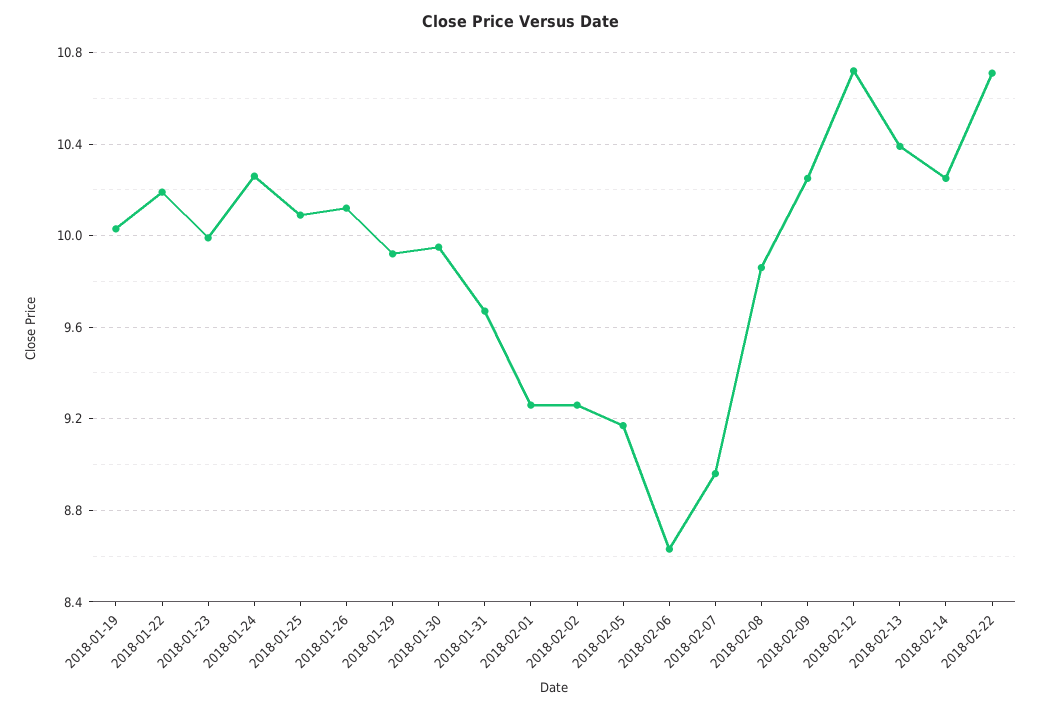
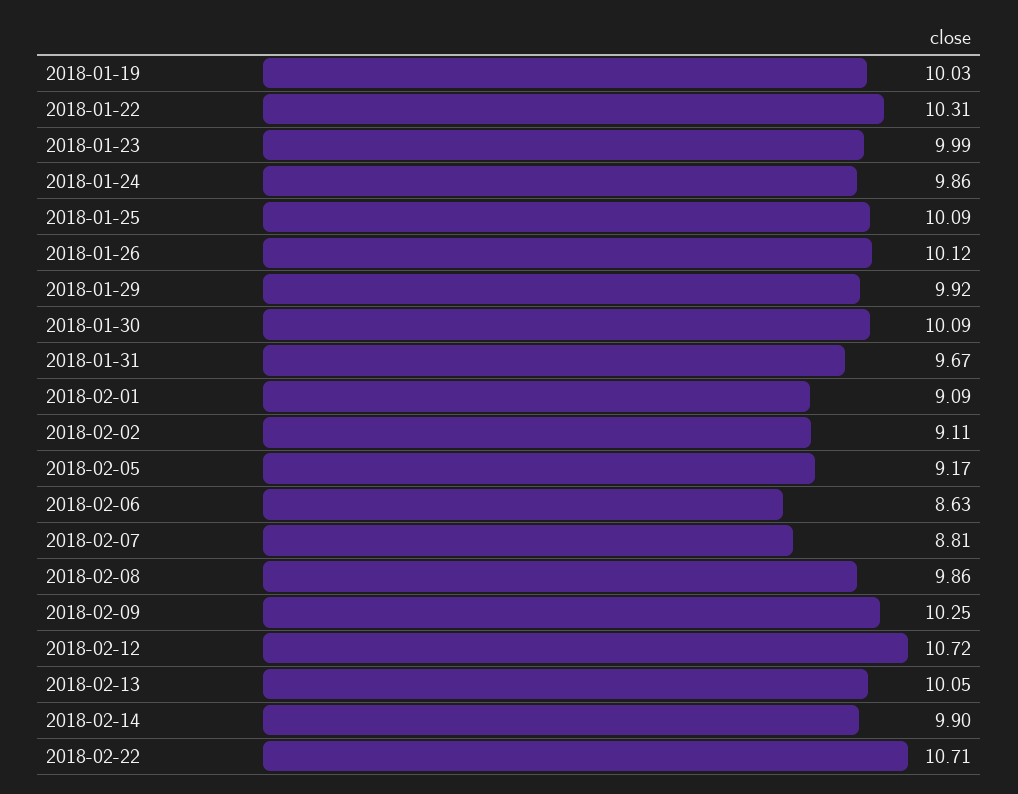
2018-01-22: 10.2 -> 10.31
2018-01-24: 10.25 -> 9.86
2018-01-30: 9.95 -> 10.09
2018-02-01: 9.25 -> 9.09
2018-02-02: 9.25 -> 9.11
2018-02-07: 8.95 -> 8.81
2018-02-13: 10.4 -> 10.05
2018-02-14: 10.25 -> 9.9

